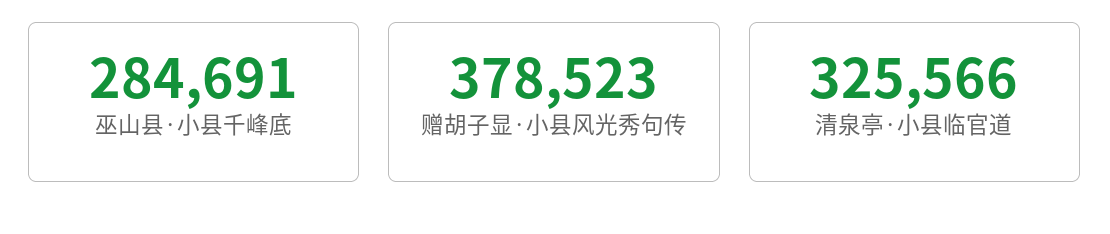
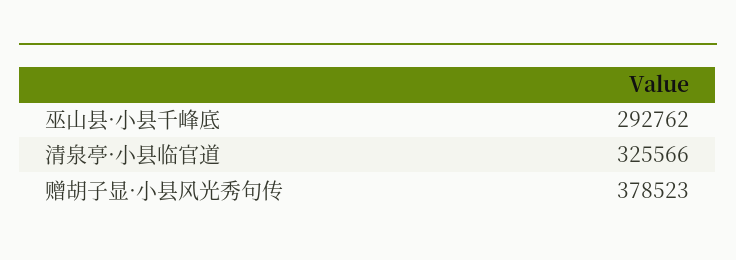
巫山县·小县千峰底: 284691 -> 292762

